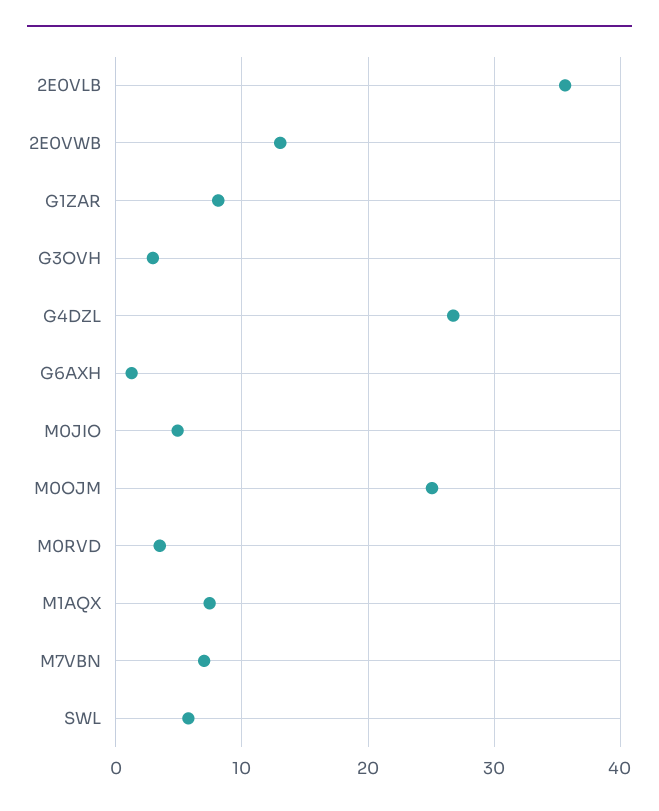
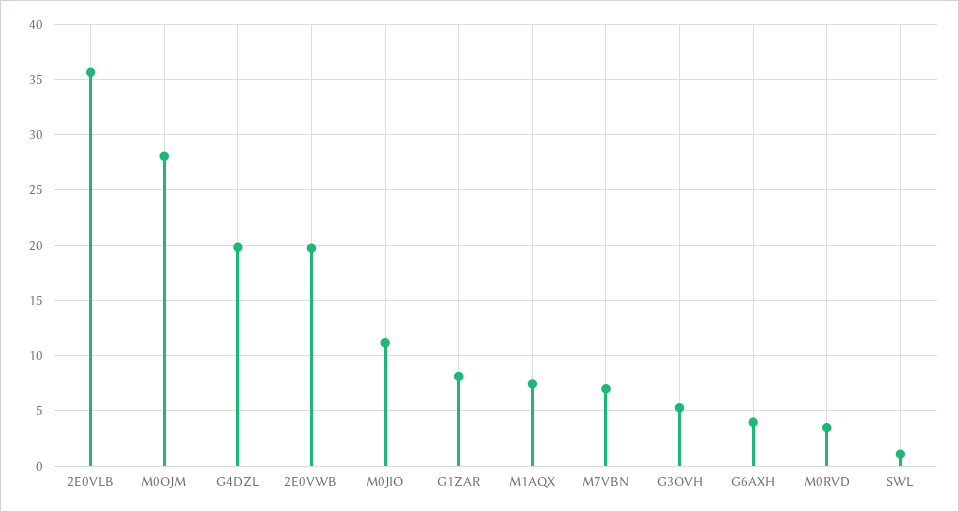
2E0VWB: 13 -> 20
G3OVH: 3 -> 5
G4DZL: 27 -> 20
G6AXH: 1 -> 4
M0JIO: 5 -> 11
M0OJM: 25 -> 28
SWL: 6 -> 1

